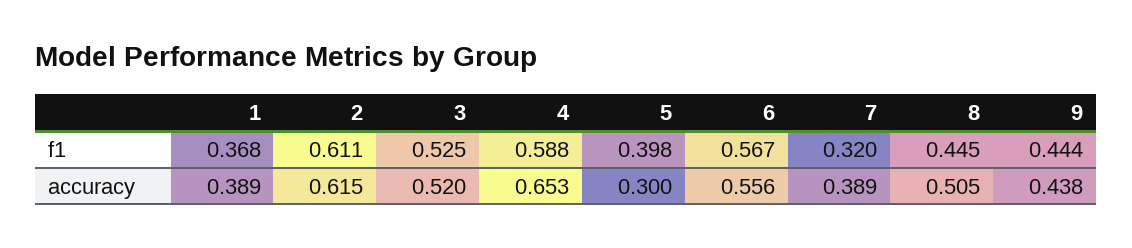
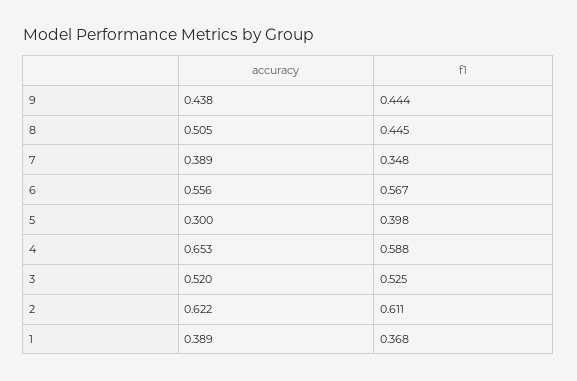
7, f1: 0.32 -> 0.348
2, accuracy: 0.615 -> 0.622

